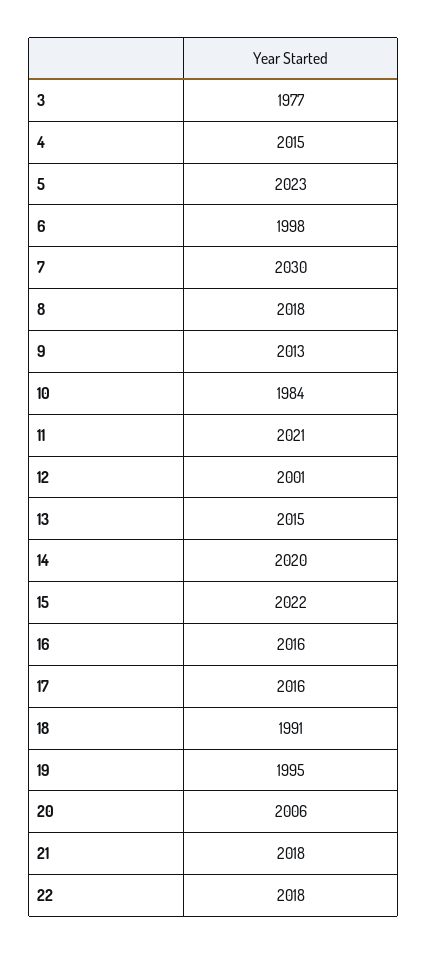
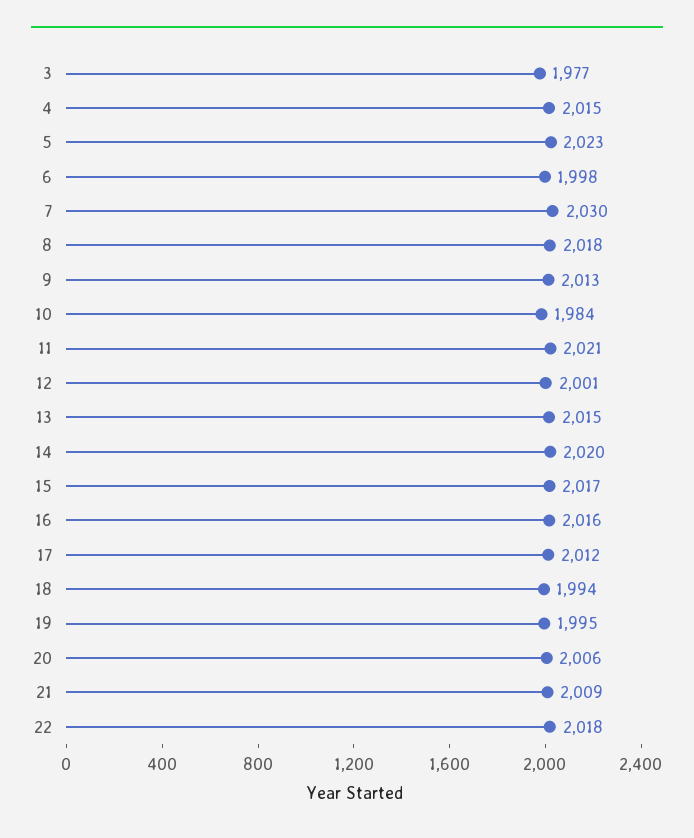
15: 2022 -> 2017
17: 2016 -> 2012
18: 1991 -> 1994
21: 2018 -> 2009

